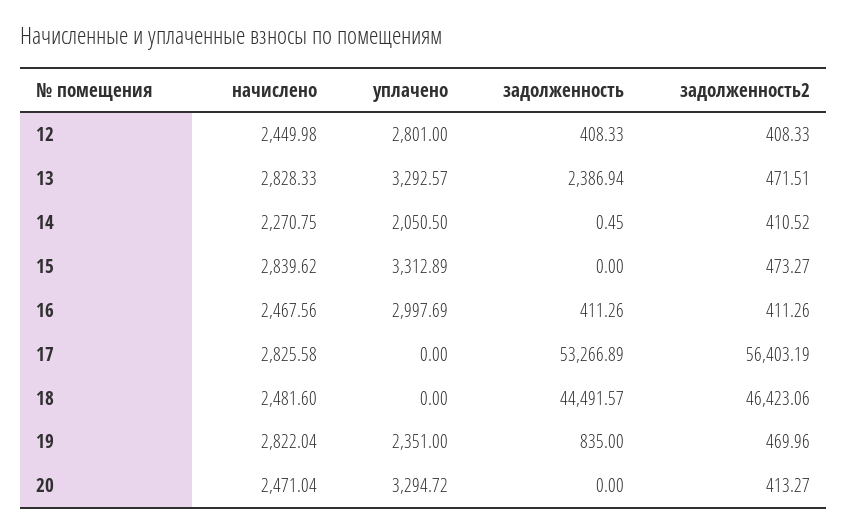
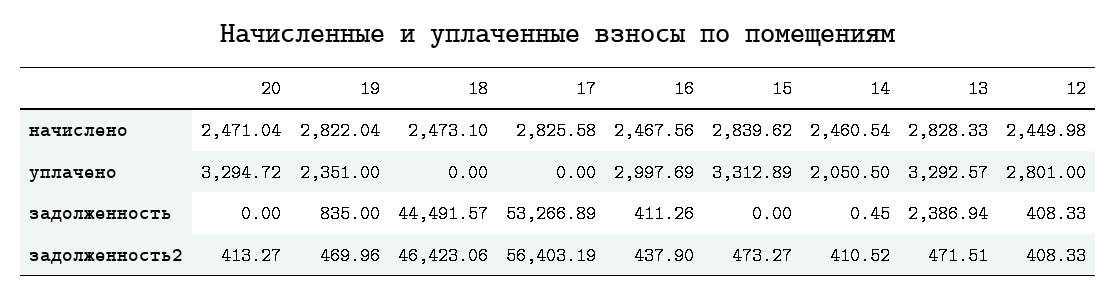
начислено, 14: 2270.75 -> 2460.54
задолженность2, 16: 411.26 -> 437.9
начислено, 18: 2481.6 -> 2473.1

